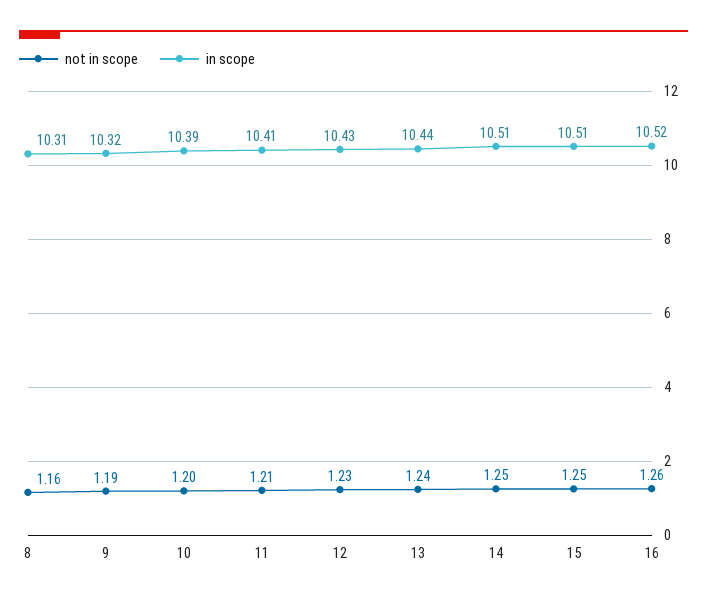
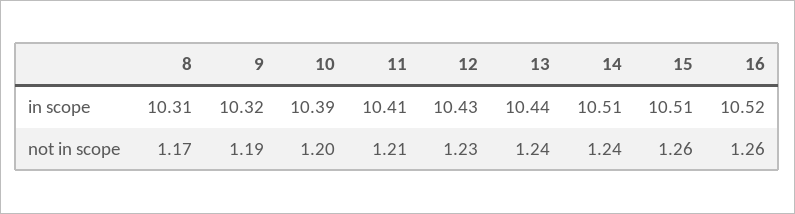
not in scope, 8: 1.16 -> 1.17
not in scope, 14: 1.25 -> 1.24
not in scope, 15: 1.25 -> 1.26

